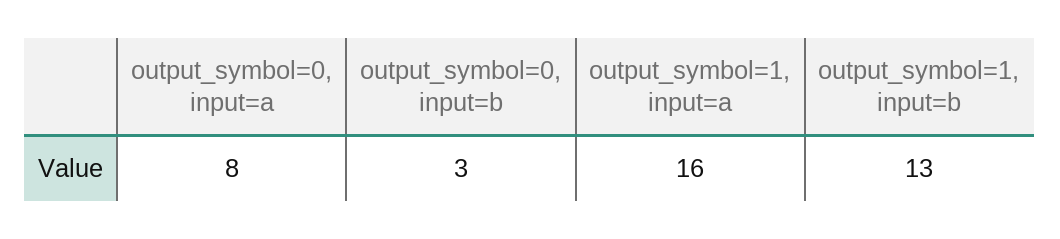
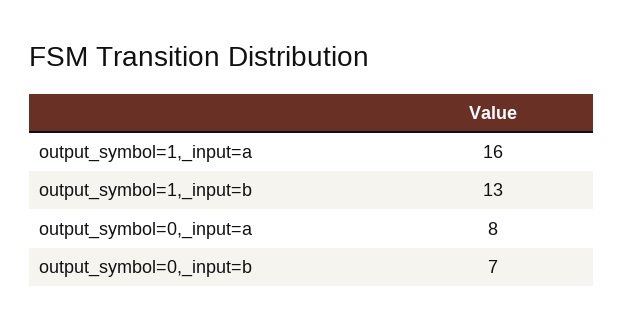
output_symbol=0, input=b: 3 -> 7

